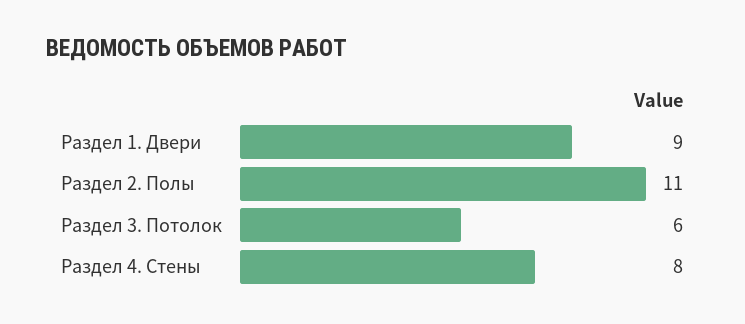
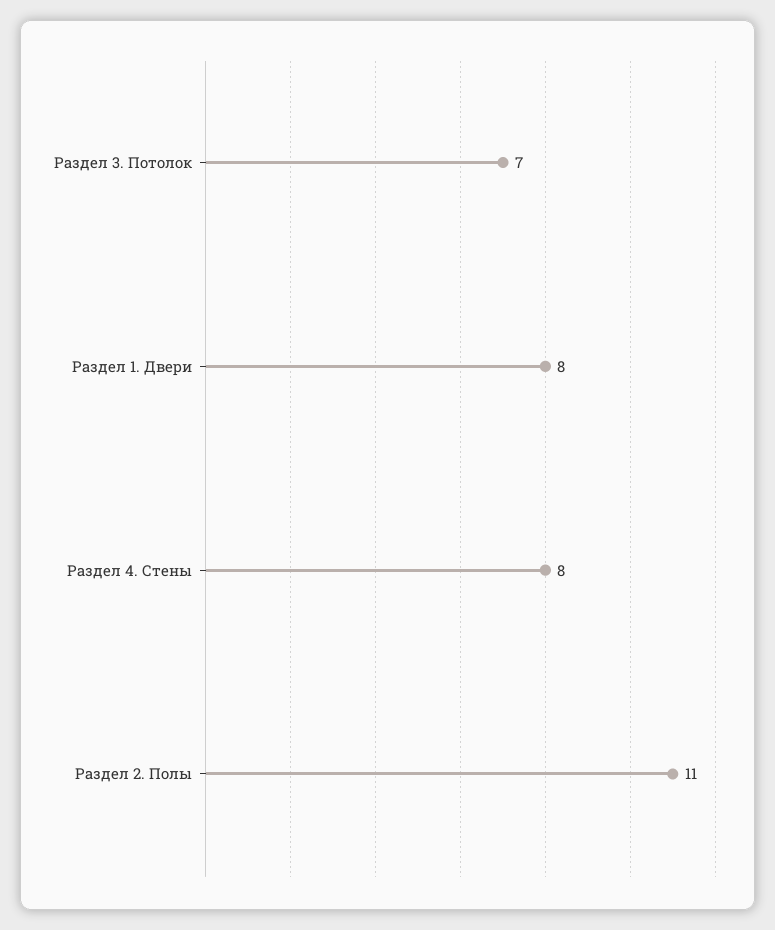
Раздел 1. Двери: 9 -> 8
Раздел 3. Потолок: 6 -> 7

